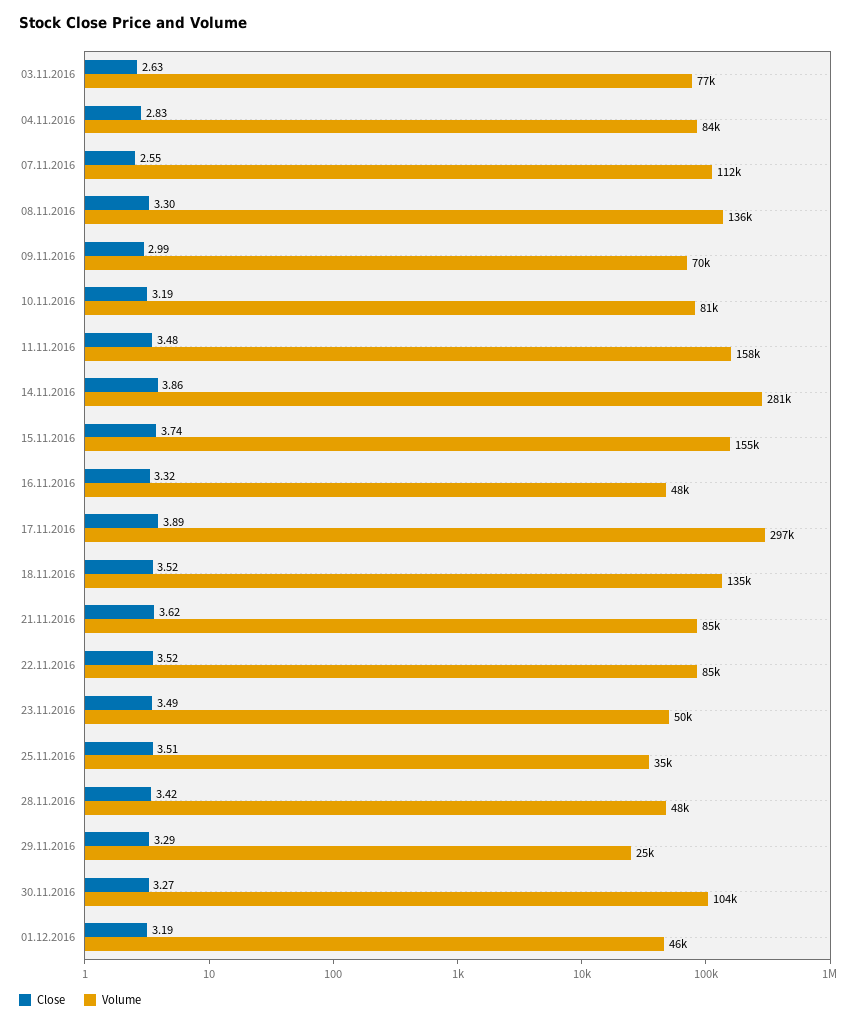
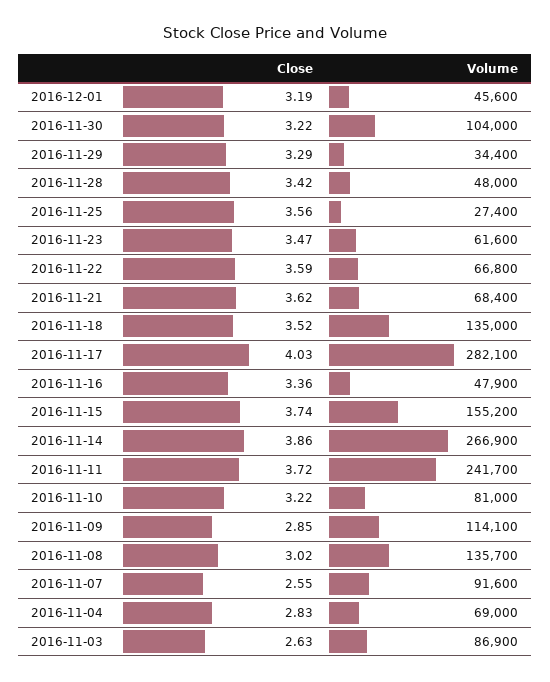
Volume, 03.11.2016: 77000 -> 86900
Volume, 04.11.2016: 84000 -> 69000
Volume, 07.11.2016: 112000 -> 91600
Close, 08.11.2016: 3.3 -> 3.02
Close, 09.11.2016: 2.99 -> 2.85
Volume, 09.11.2016: 70000 -> 114100
Close, 10.11.2016: 3.19 -> 3.22
Close, 11.11.2016: 3.48 -> 3.72
Volume, 11.11.2016: 158000 -> 241700
Volume, 14.11.2016: 281000 -> 266900
Close, 16.11.2016: 3.32 -> 3.36
Close, 17.11.2016: 3.89 -> 4.03
Volume, 17.11.2016: 297000 -> 282100
Volume, 21.11.2016: 85000 -> 68400
Close, 22.11.2016: 3.52 -> 3.59
Volume, 22.11.2016: 85000 -> 66800
Close, 23.11.2016: 3.49 -> 3.47
Volume, 23.11.2016: 50000 -> 61600
Close, 25.11.2016: 3.51 -> 3.56
Volume, 25.11.2016: 35000 -> 27400
Volume, 29.11.2016: 25000 -> 34400
Close, 30.11.2016: 3.27 -> 3.22

